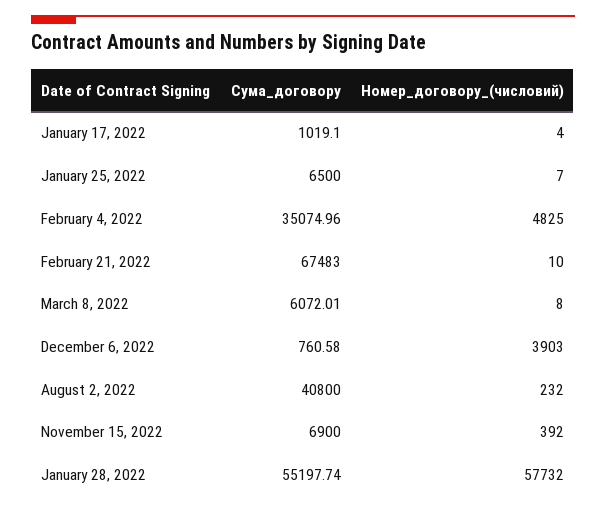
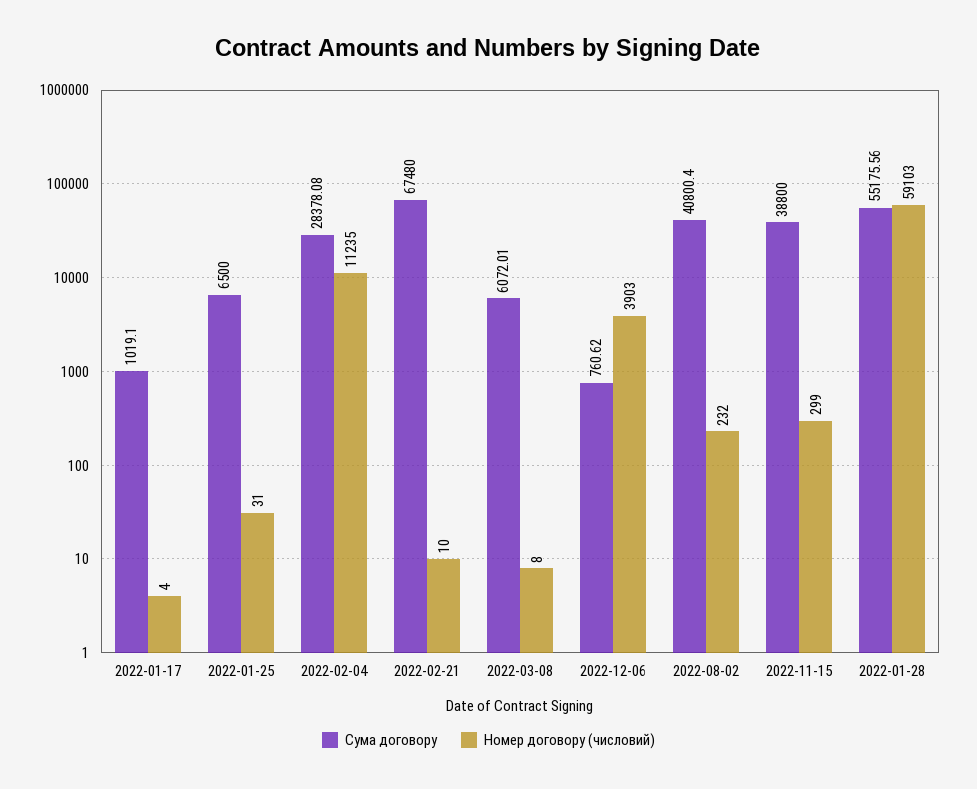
Номер_договору_(числовий), January 25, 2022: 7 -> 31
Сума_договору, February 4, 2022: 35074.96 -> 28378.08
Номер_договору_(числовий), February 4, 2022: 4825 -> 11235
Сума_договору, February 21, 2022: 67483 -> 67480
Сума_договору, December 6, 2022: 760.58 -> 760.62
Сума_договору, August 2, 2022: 40800 -> 40800.4
Сума_договору, November 15, 2022: 6900 -> 38800
Номер_договору_(числовий), November 15, 2022: 392 -> 299
Сума_договору, January 28, 2022: 55197.74 -> 55175.56
Номер_договору_(числовий), January 28, 2022: 57732 -> 59103

